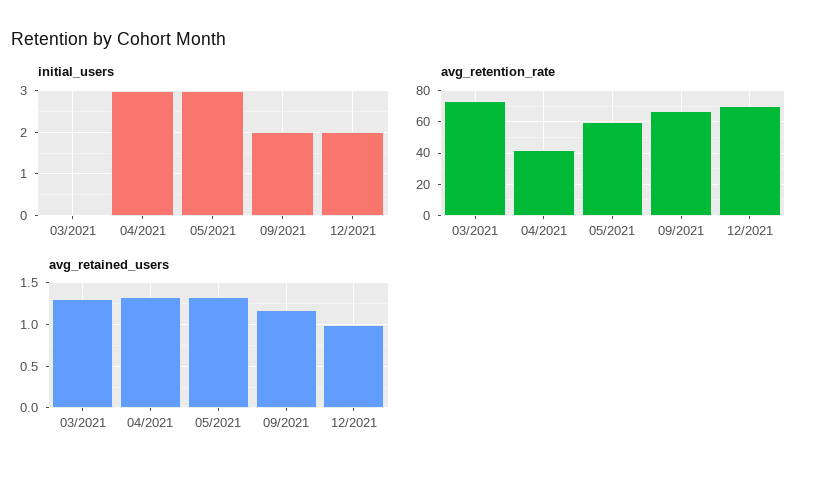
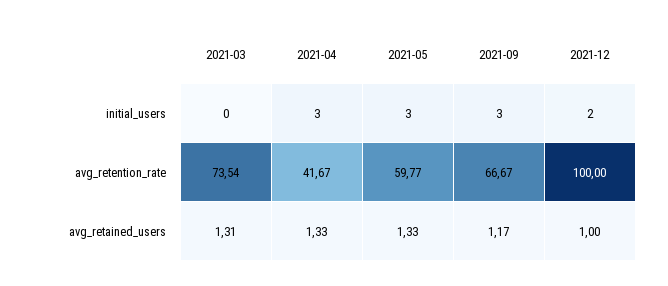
initial_users, 09/2021: 2 -> 3
avg_retention_rate, 12/2021: 70 -> 100

